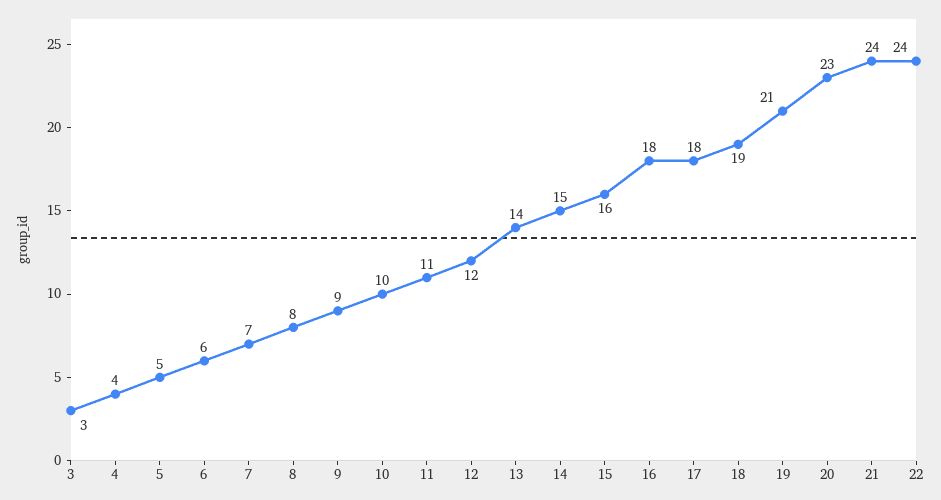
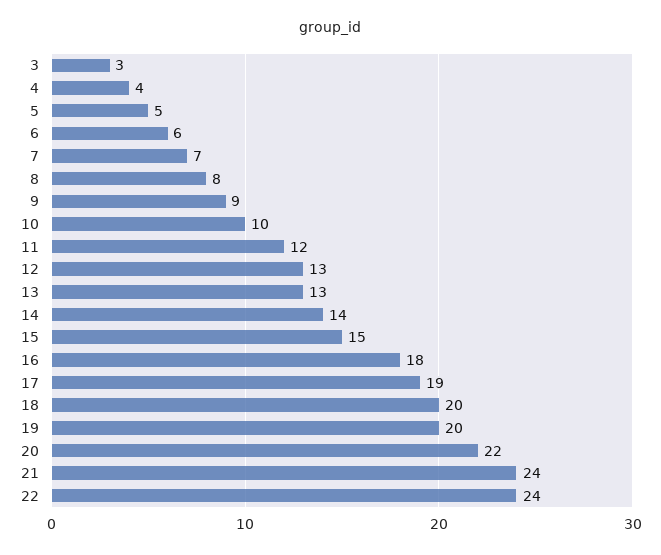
11: 11 -> 12
12: 12 -> 13
13: 14 -> 13
14: 15 -> 14
15: 16 -> 15
17: 18 -> 19
18: 19 -> 20
19: 21 -> 20
20: 23 -> 22

